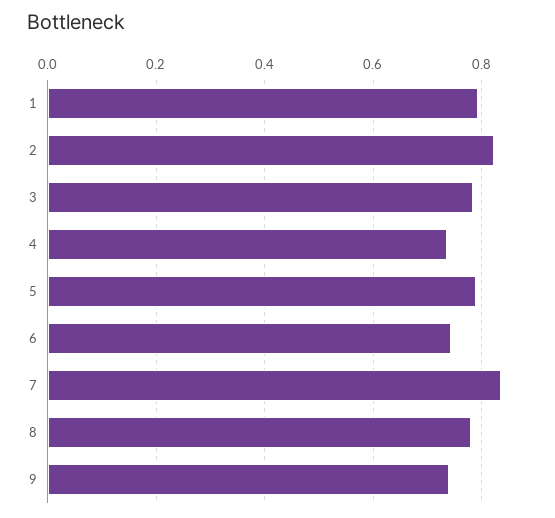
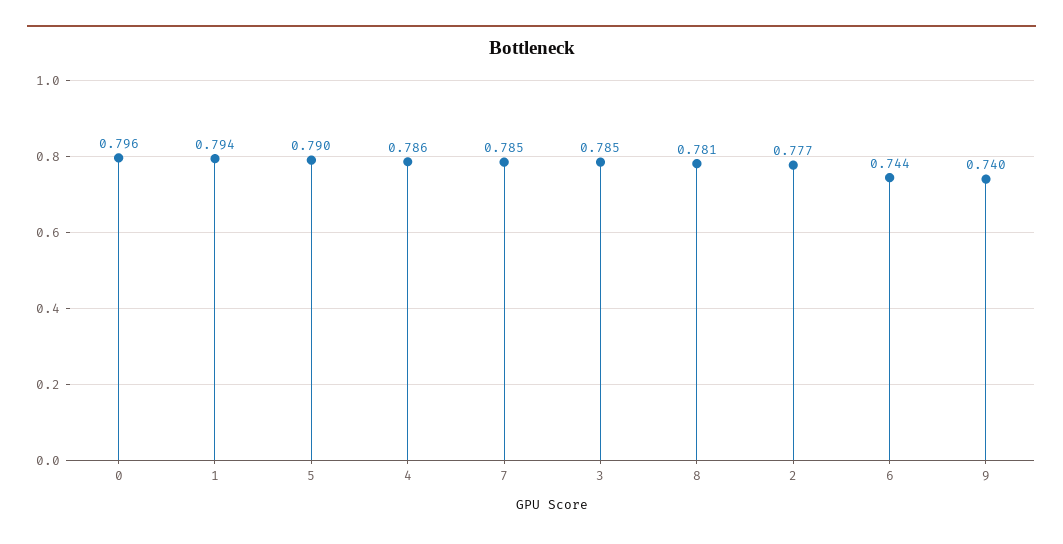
2: 0.82 -> 0.777
4: 0.74 -> 0.786
7: 0.84 -> 0.785
0: none -> 0.796

